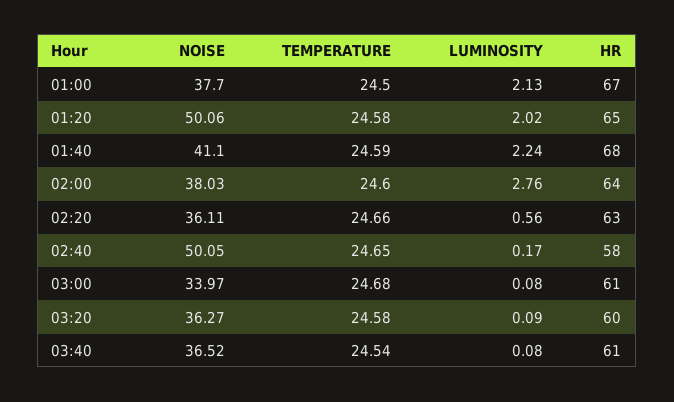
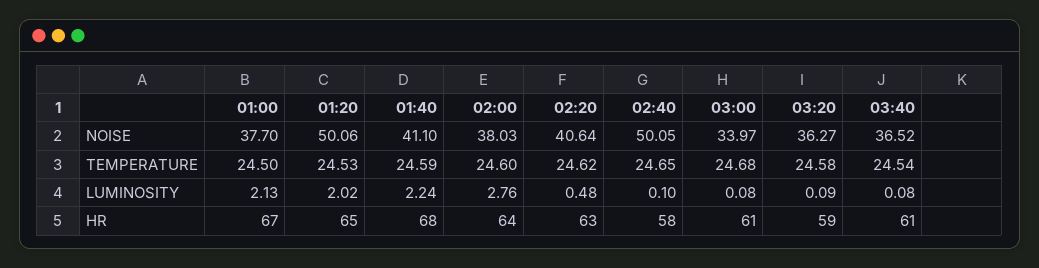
TEMPERATURE, 01:20: 24.58 -> 24.53
NOISE, 02:20: 36.11 -> 40.64
TEMPERATURE, 02:20: 24.66 -> 24.62
LUMINOSITY, 02:20: 0.56 -> 0.48
LUMINOSITY, 02:40: 0.17 -> 0.1
HR, 03:20: 60 -> 59

